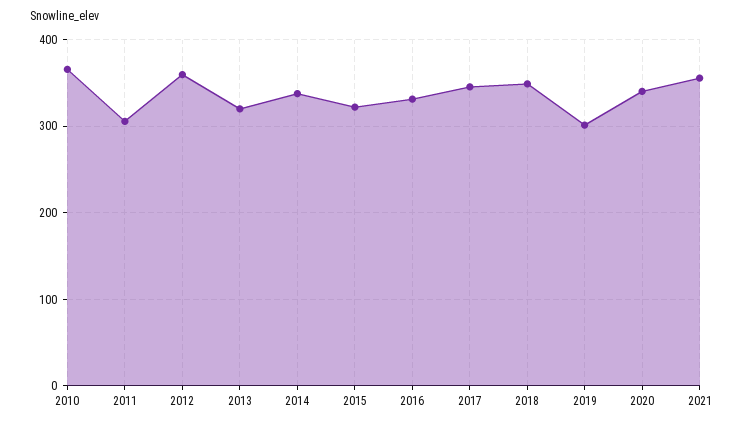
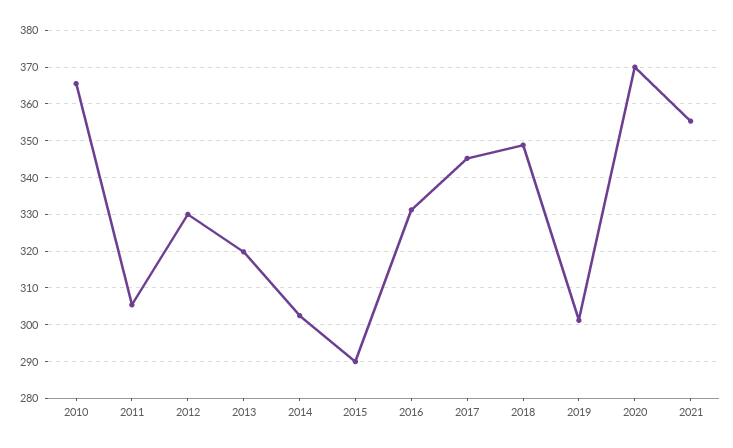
2012: 360 -> 330
2014: 340 -> 302
2015: 320 -> 290
2020: 340 -> 370

